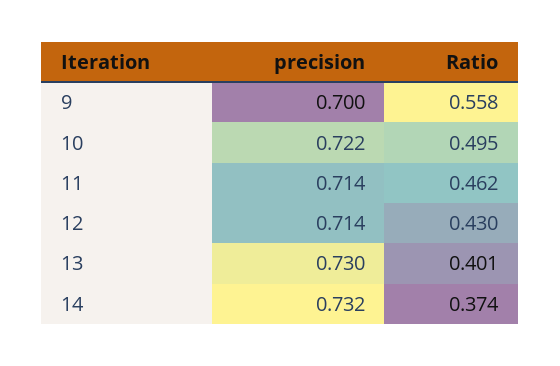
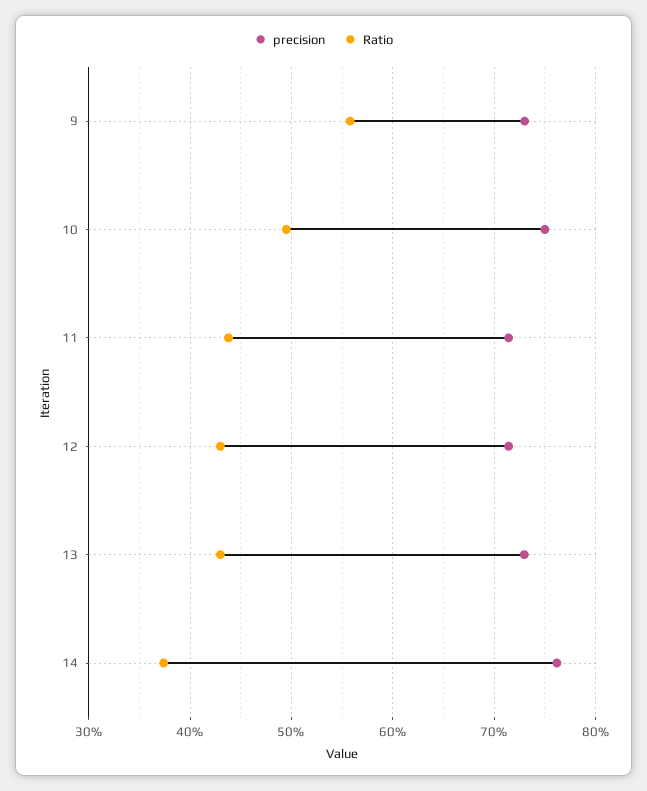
precision, 9: 0.7 -> 0.73
precision, 10: 0.722 -> 0.75
Ratio, 11: 0.462 -> 0.44
Ratio, 13: 0.401 -> 0.43
precision, 14: 0.732 -> 0.76

